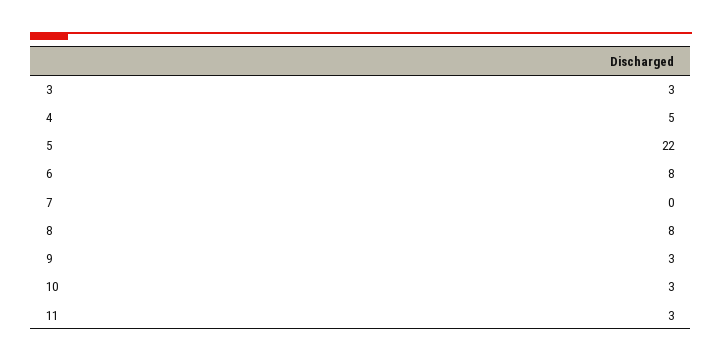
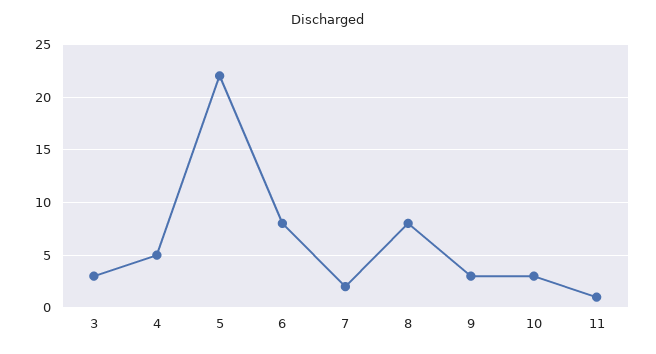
7: 0 -> 2
11: 3 -> 1

